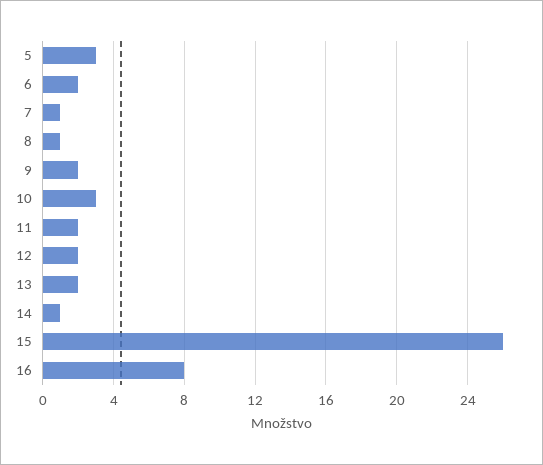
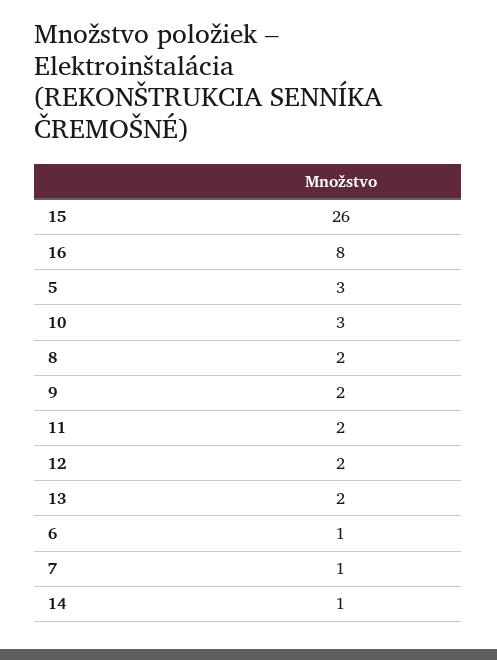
6: 2 -> 1
8: 1 -> 2

